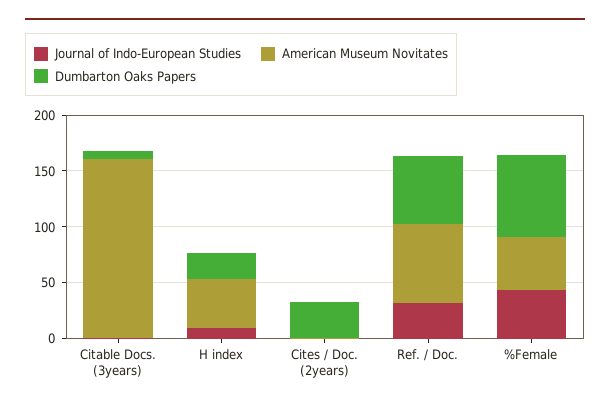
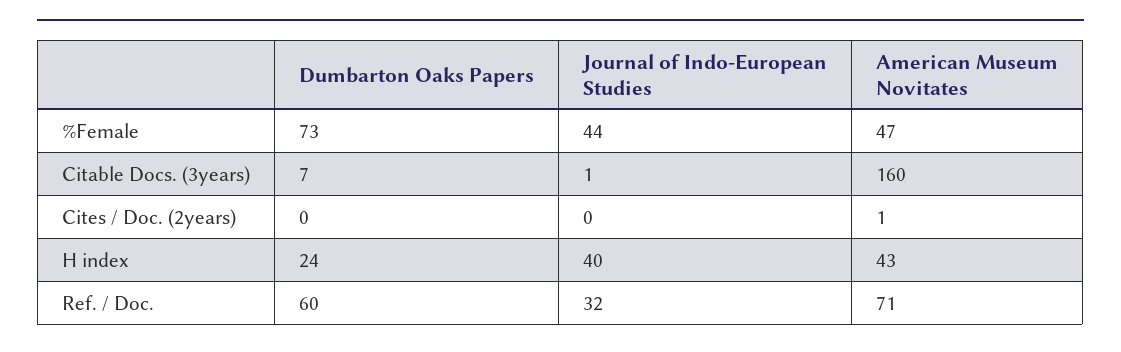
Journal of Indo-European Studies, H index: 10 -> 40
Dumbarton Oaks Papers, Cites / Doc. (2years): 30 -> 0

